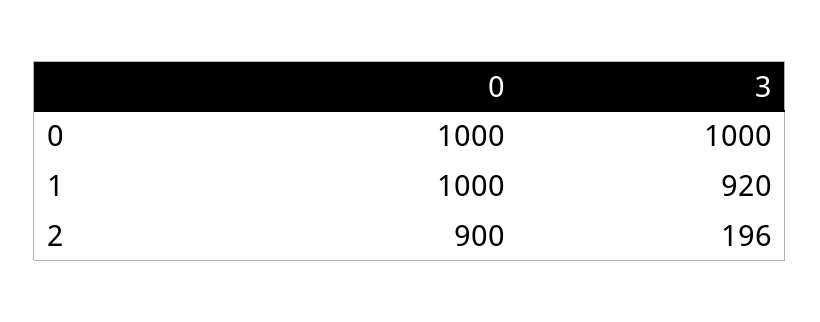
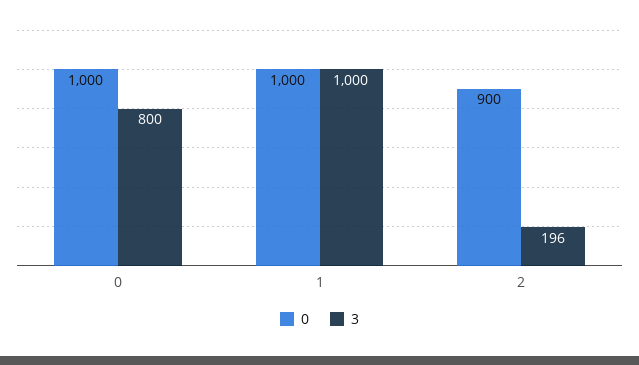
3, 0: 1000 -> 800
3, 1: 920 -> 1000

